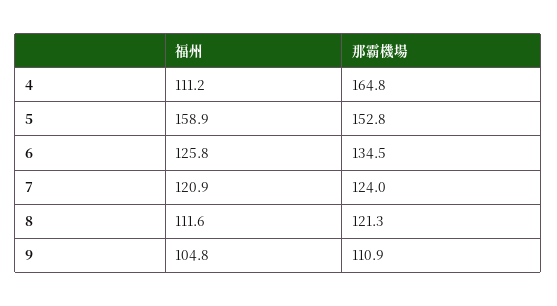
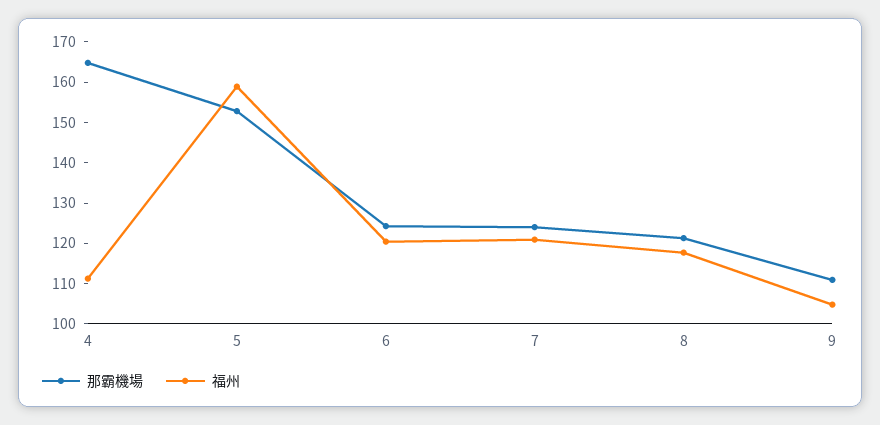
福州, 6: 125.8 -> 120
那霸機場, 6: 134.5 -> 124
福州, 8: 111.6 -> 118

